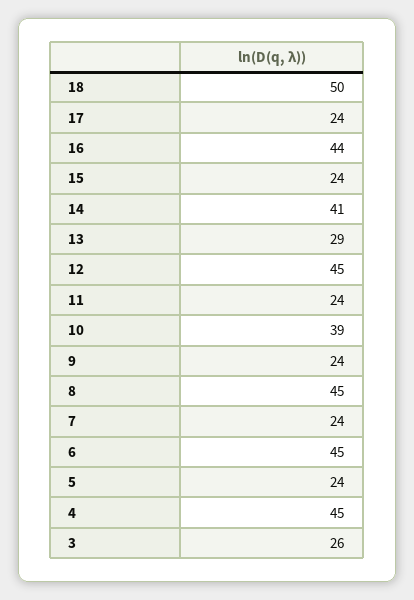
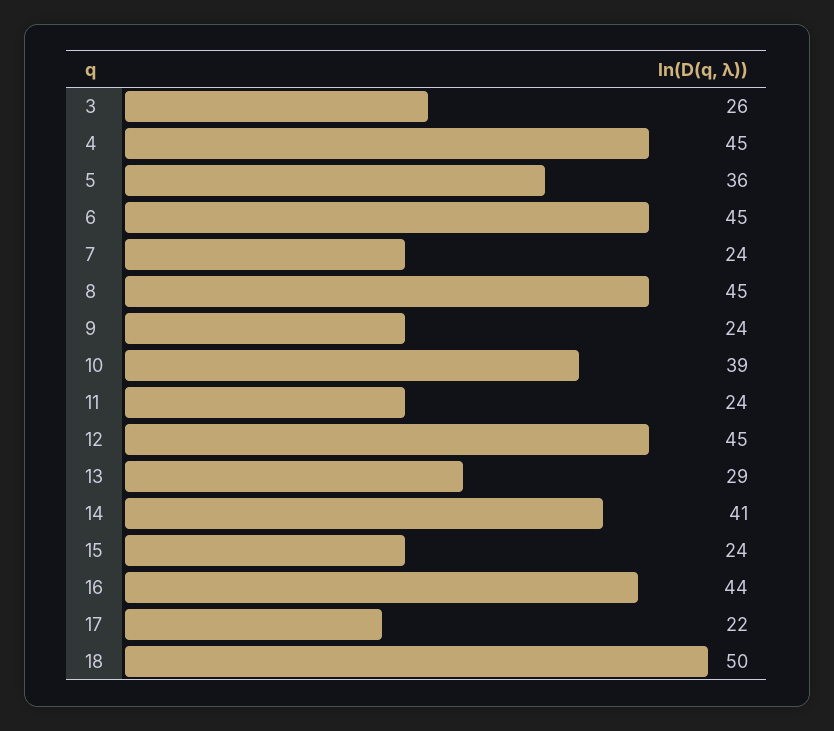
17: 24 -> 22
5: 24 -> 36

